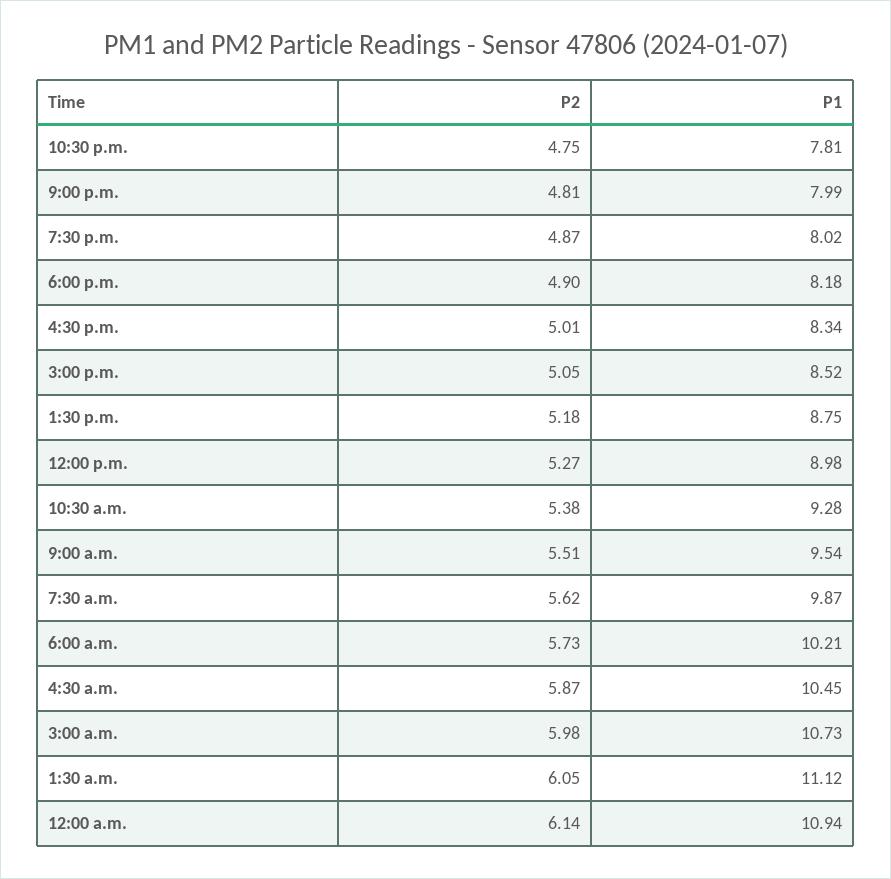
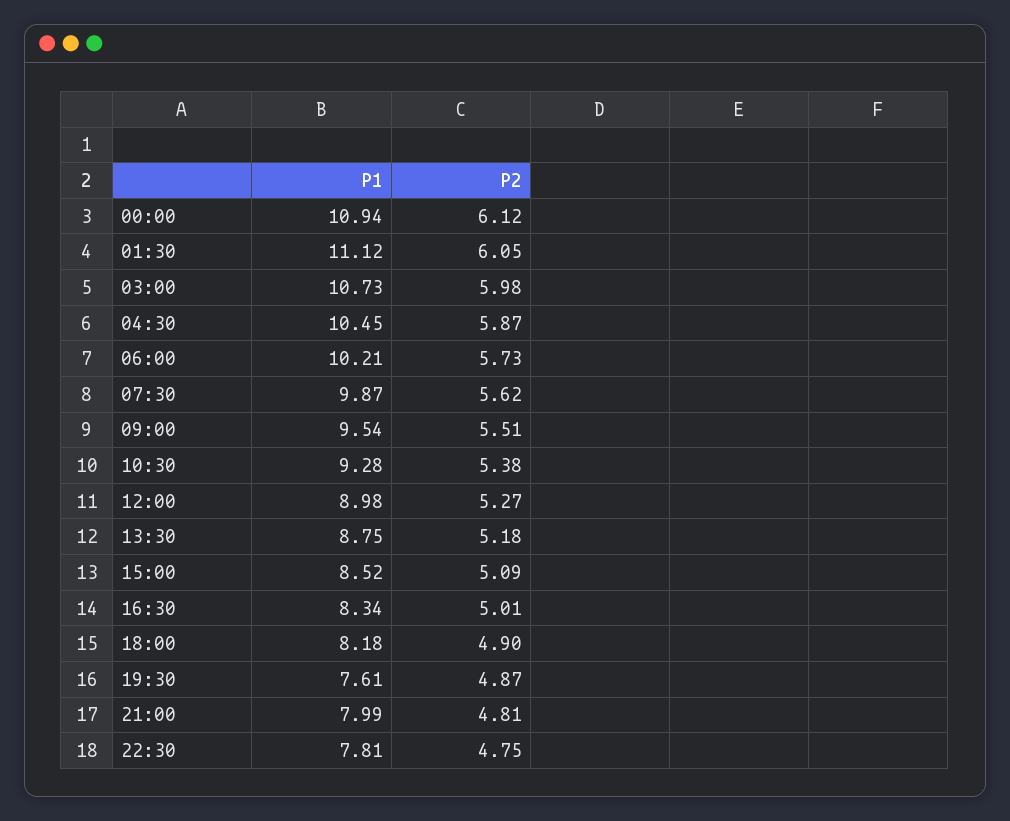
P1, 7:30 p.m.: 8.02 -> 7.61
P2, 3:00 p.m.: 5.05 -> 5.09
P2, 12:00 a.m.: 6.14 -> 6.12

